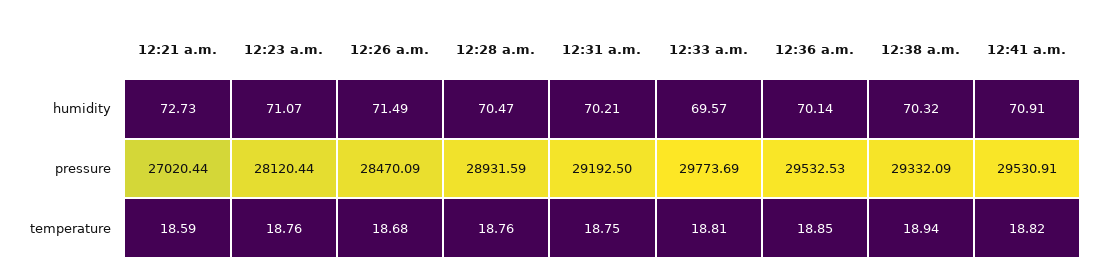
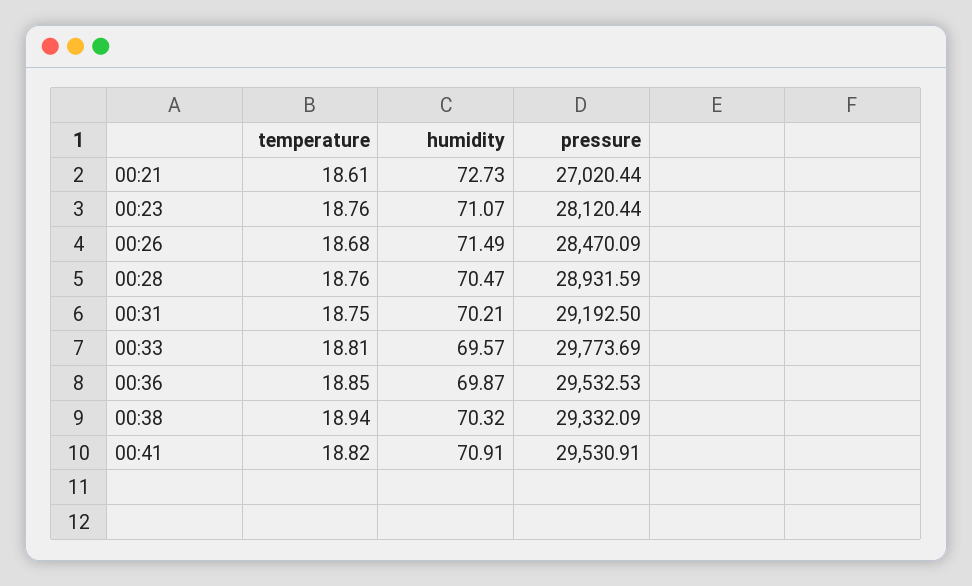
12:36 a.m., humidity: 70.14 -> 69.87
12:21 a.m., temperature: 18.59 -> 18.61

